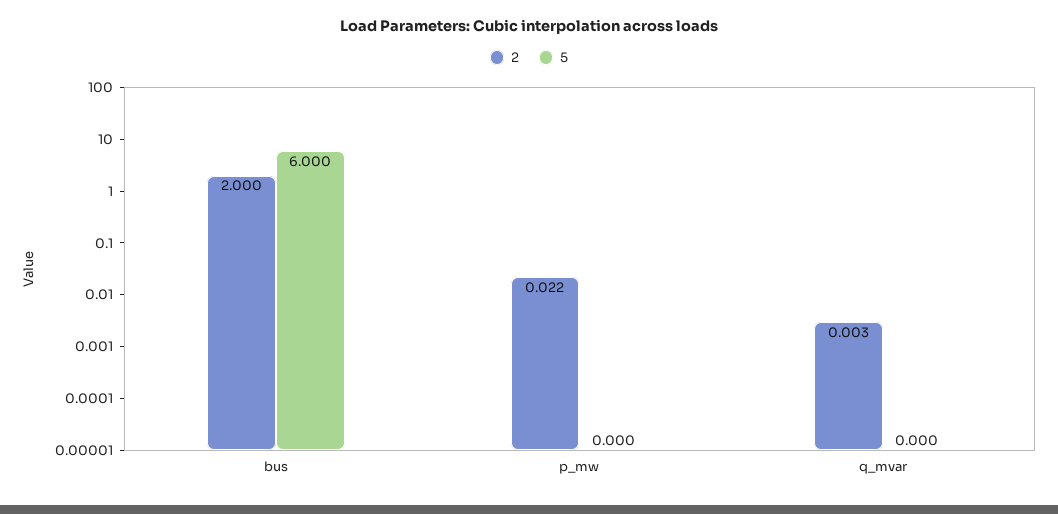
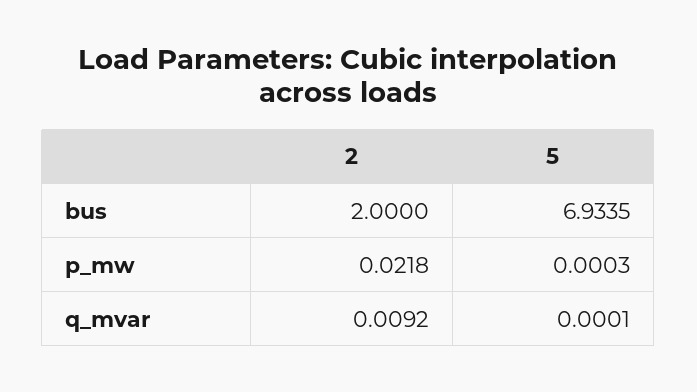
5, bus: 6 -> 6.9335
2, q_mvar: 0.003 -> 0.0092

